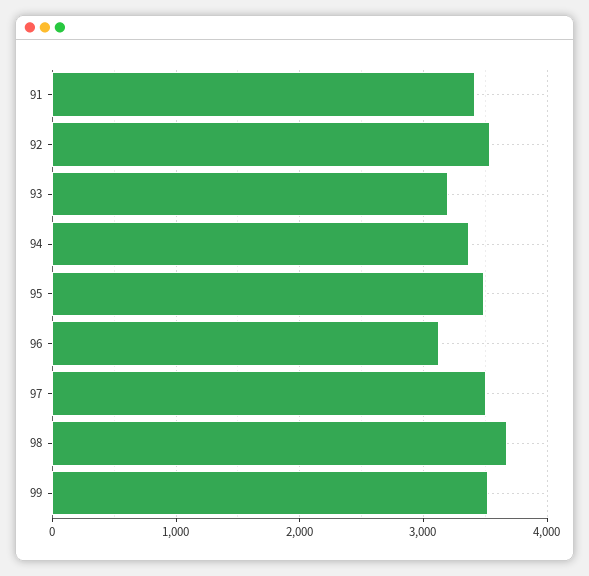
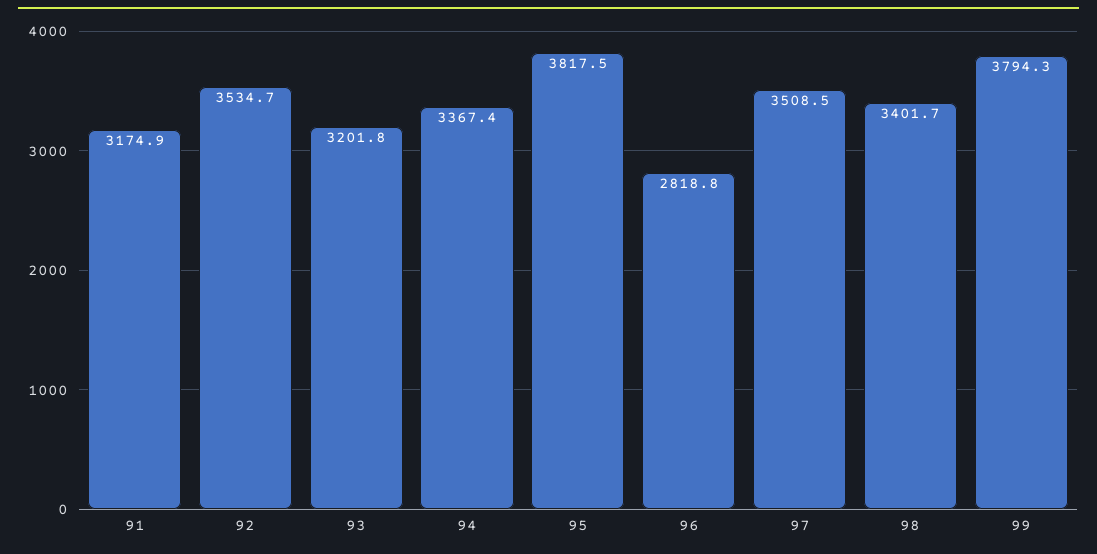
91: 3400 -> 3174.9
95: 3500 -> 3817.5
96: 3100 -> 2818.8
98: 3700 -> 3401.7
99: 3500 -> 3794.3

